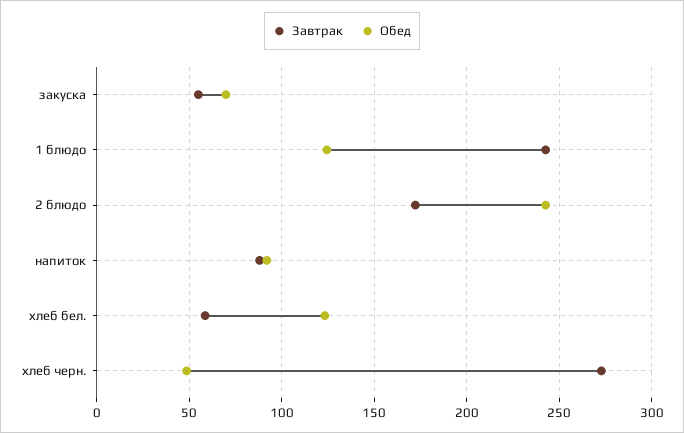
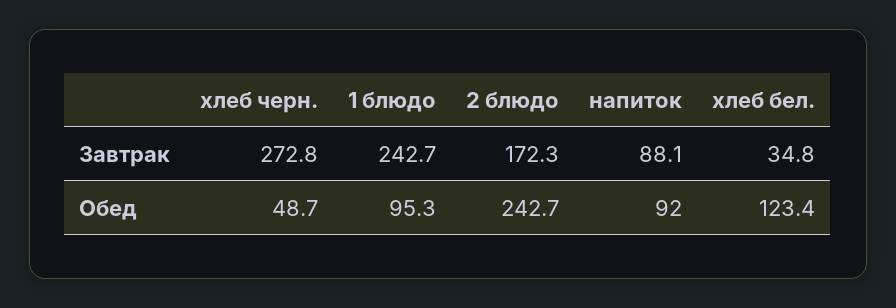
Завтрак, закуска: 55 -> none
Обед, закуска: 70 -> none
Обед, 1 блюдо: 125 -> 95.3
Завтрак, хлеб бел.: 60 -> 34.8

